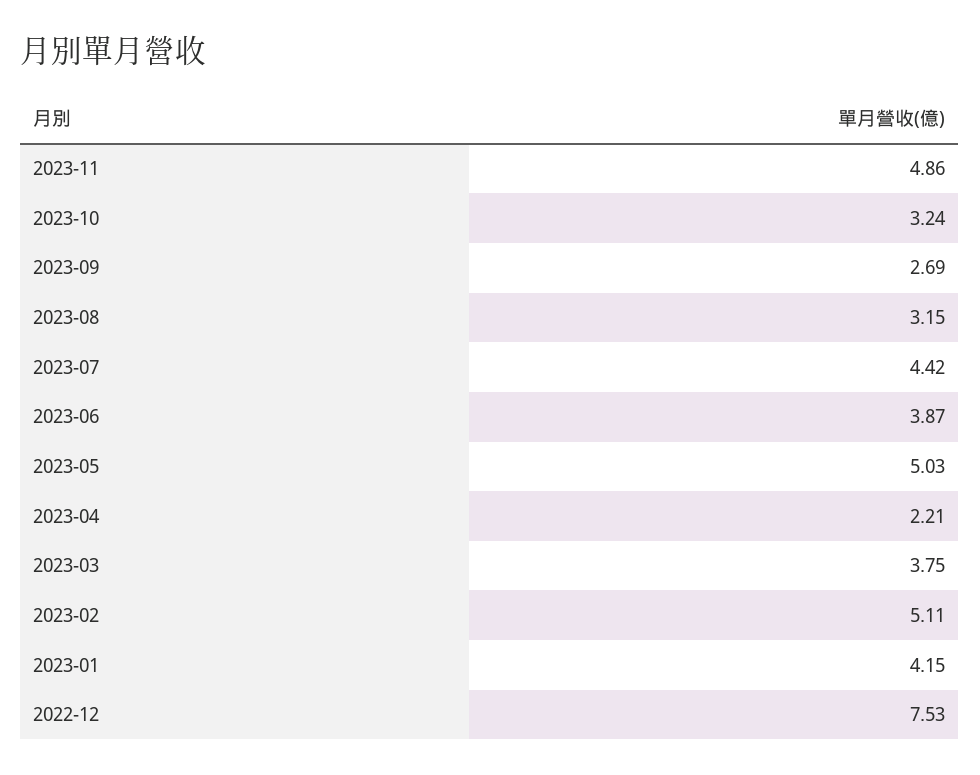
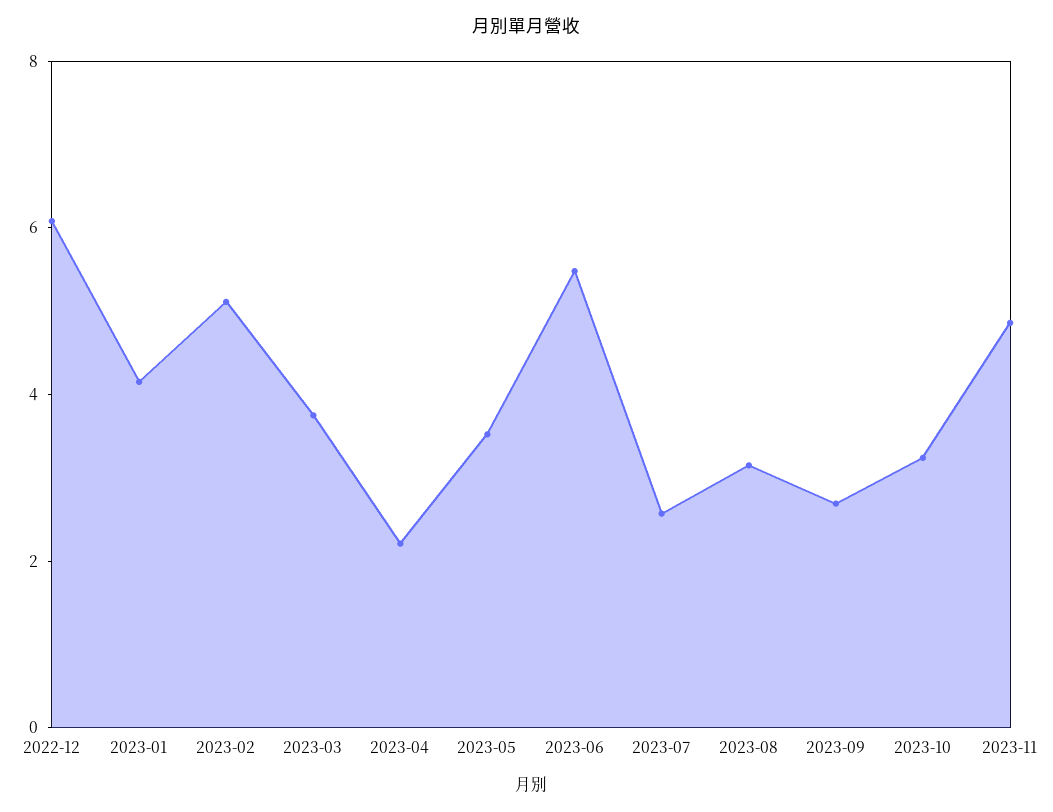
2023-07: 4.42 -> 2.5
2023-06: 3.87 -> 5.5
2023-05: 5.03 -> 3.5
2022-12: 7.53 -> 6

